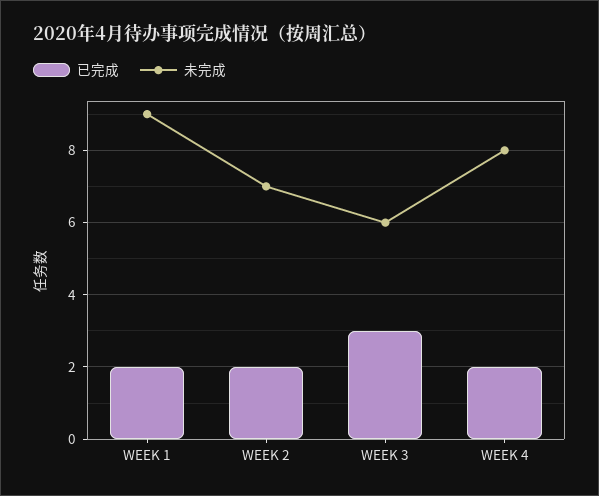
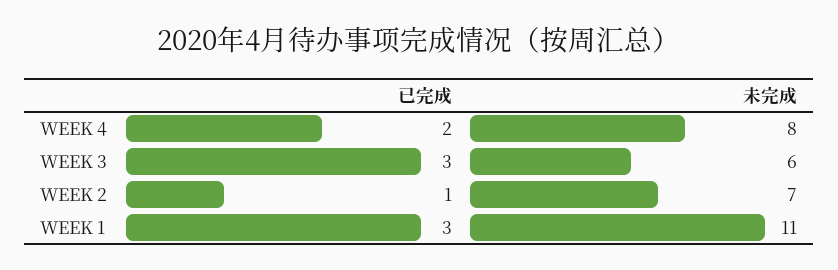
已完成, WEEK 1: 2 -> 3
未完成, WEEK 1: 9 -> 11
已完成, WEEK 2: 2 -> 1

